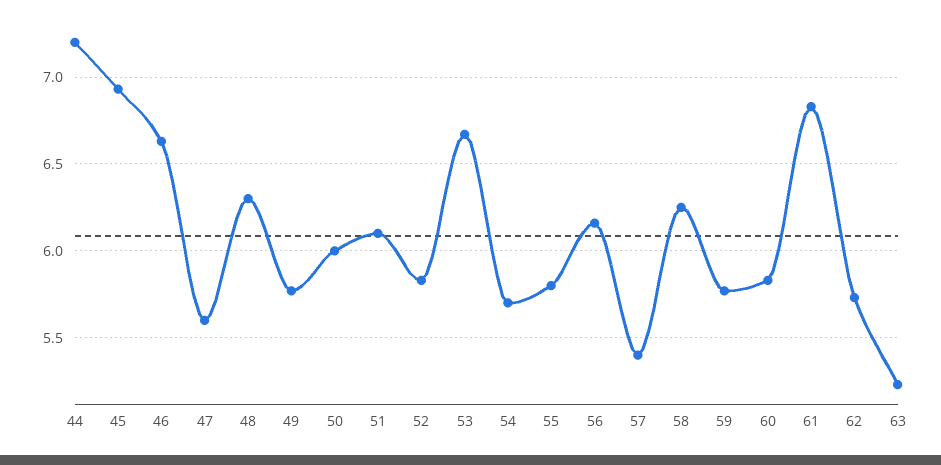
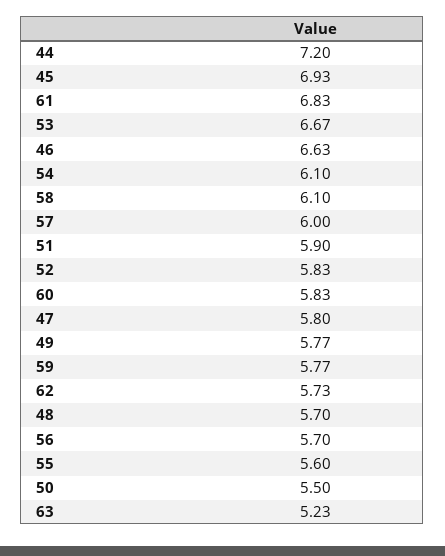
47: 5.6 -> 5.8
48: 6.3 -> 5.7
50: 6 -> 5.5
51: 6.1 -> 5.9
54: 5.7 -> 6.1
55: 5.8 -> 5.6
56: 6.15 -> 5.7
57: 5.4 -> 6
58: 6.25 -> 6.1

